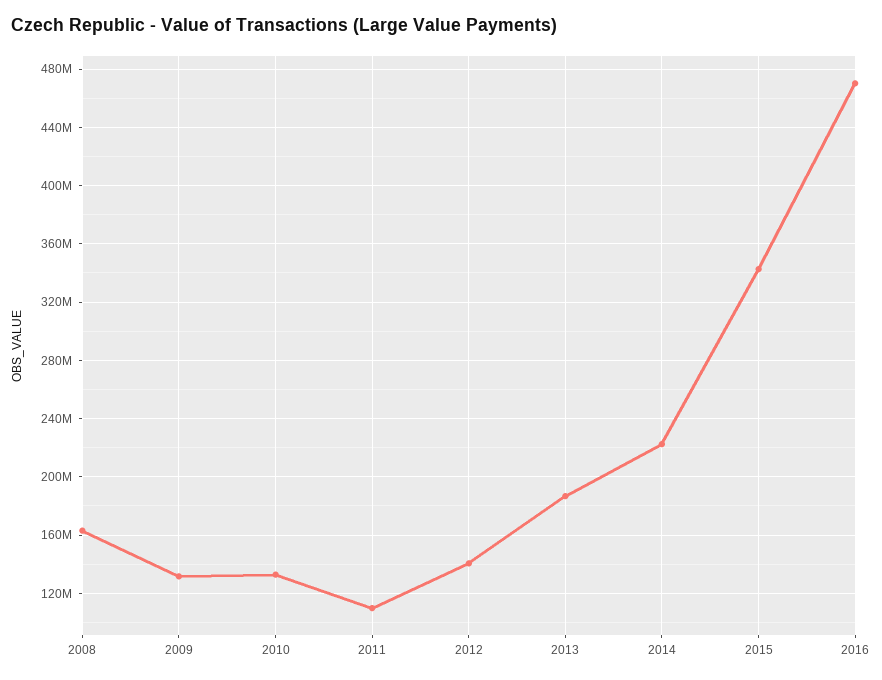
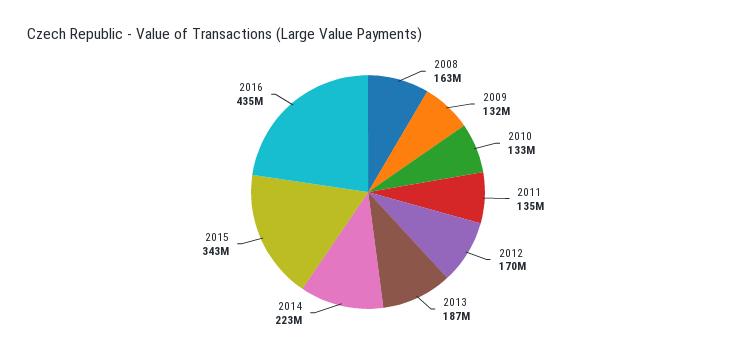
2011: 110000000 -> 135000000
2012: 140000000 -> 170000000
2016: 470000000 -> 435000000

